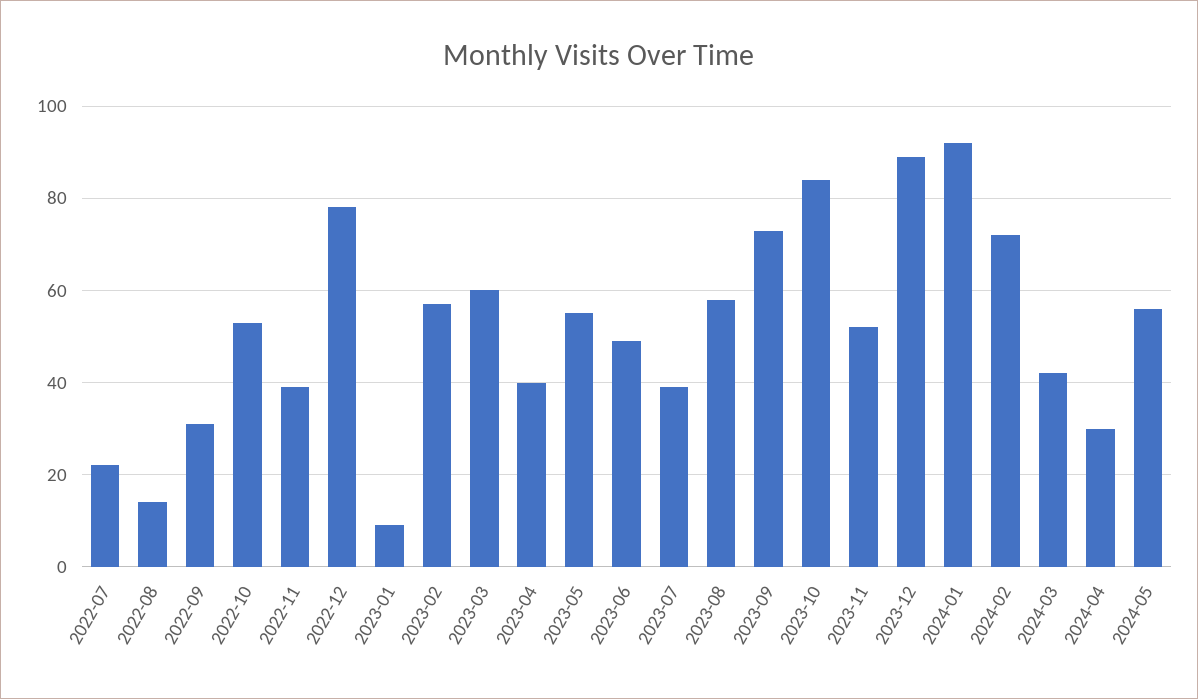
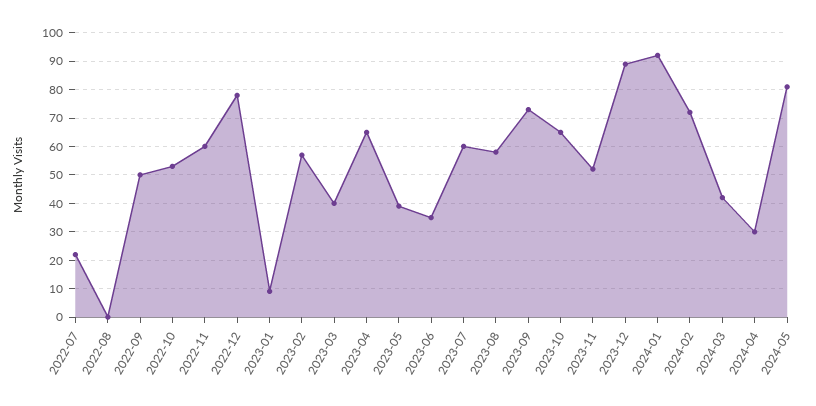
2022-08: 15 -> 0
2022-09: 30 -> 50
2022-11: 40 -> 60
2023-03: 60 -> 40
2023-04: 40 -> 65
2023-05: 55 -> 40
2023-06: 50 -> 35
2023-07: 40 -> 60
2023-10: 85 -> 65
2024-05: 55 -> 80

